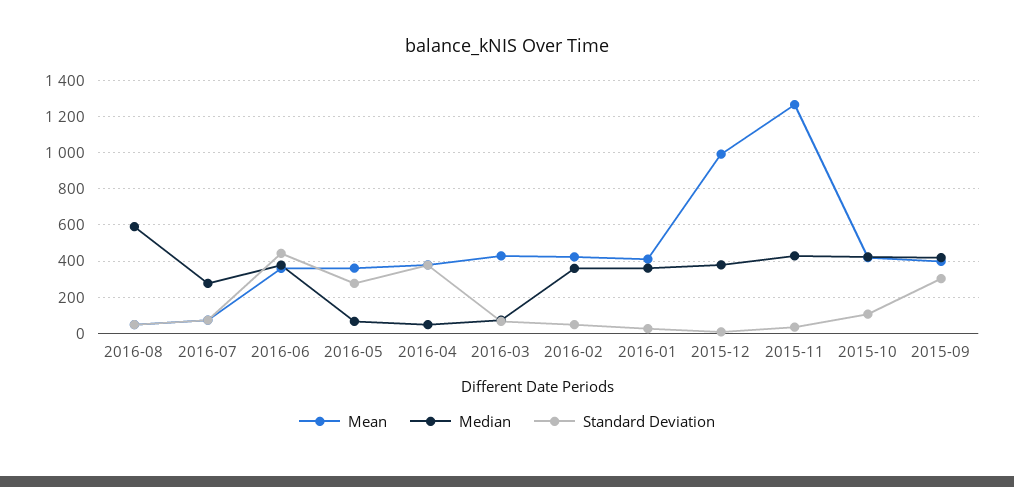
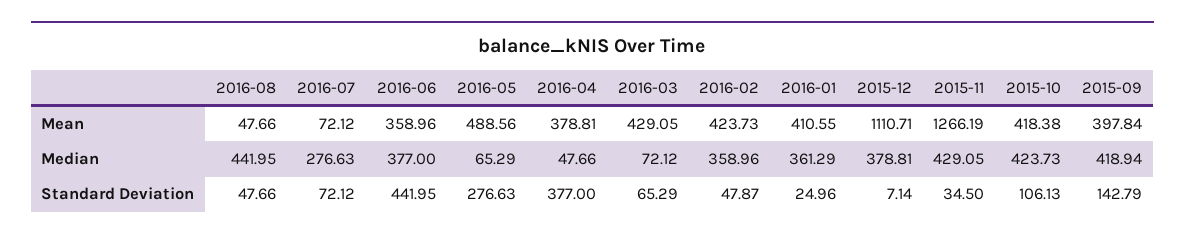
Median, 2016-08: 600 -> 441.95
Mean, 2016-05: 350 -> 488.56
Mean, 2015-12: 1000 -> 1110.71
Standard Deviation, 2015-09: 300 -> 142.79

